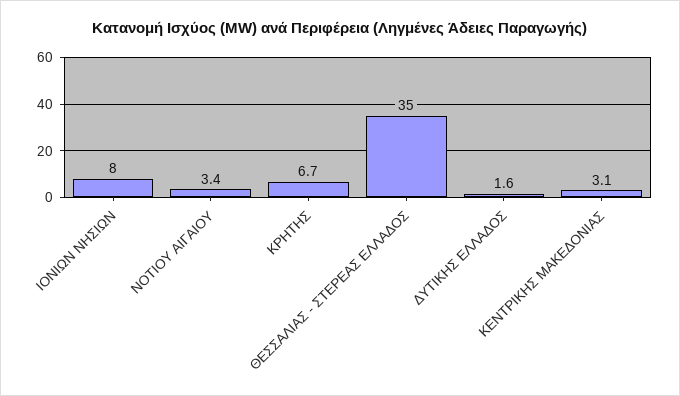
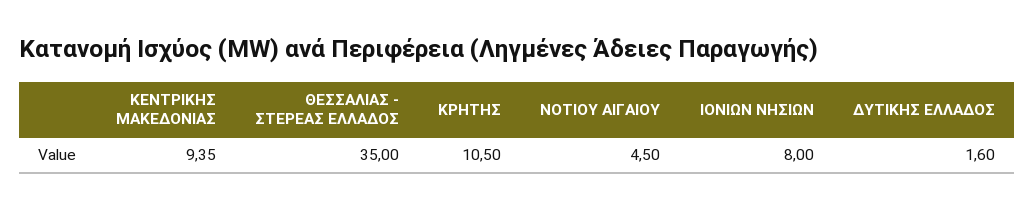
ΝΟΤΙΟΥ ΑΙΓΑΙΟΥ: 3.4 -> 4.5
ΚΡΗΤΗΣ: 6.7 -> 10.5
ΚΕΝΤΡΙΚΗΣ ΜΑΚΕΔΟΝΙΑΣ: 3.1 -> 9.35

